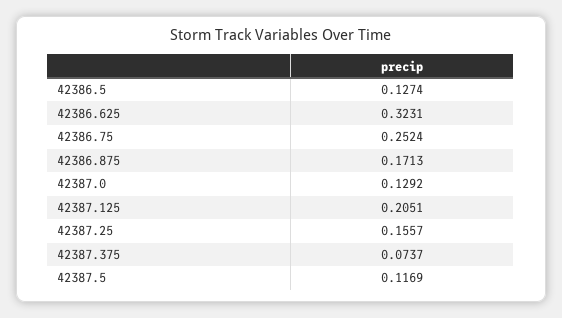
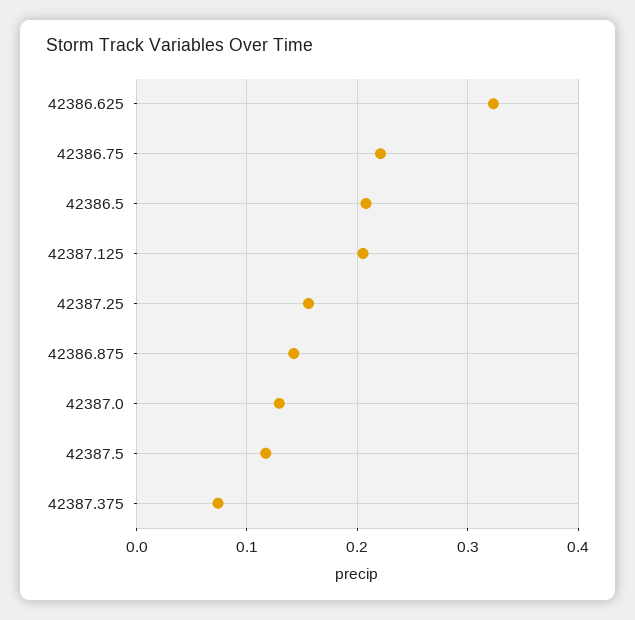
42386.5: 0.1274 -> 0.21
42386.75: 0.2524 -> 0.22
42386.875: 0.1713 -> 0.14

